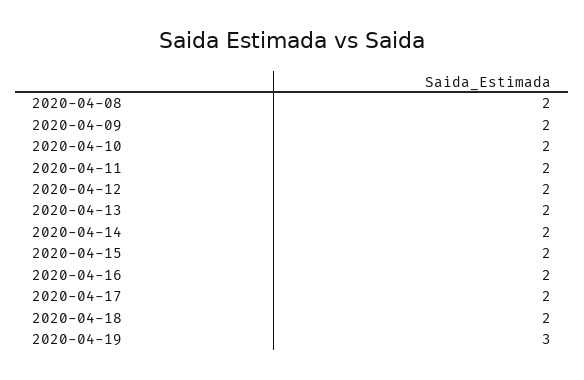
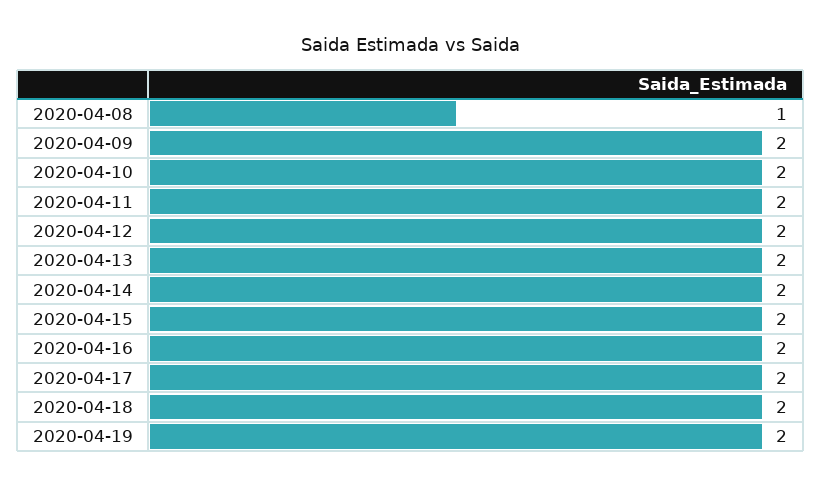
2020-04-08: 2 -> 1
2020-04-19: 3 -> 2

